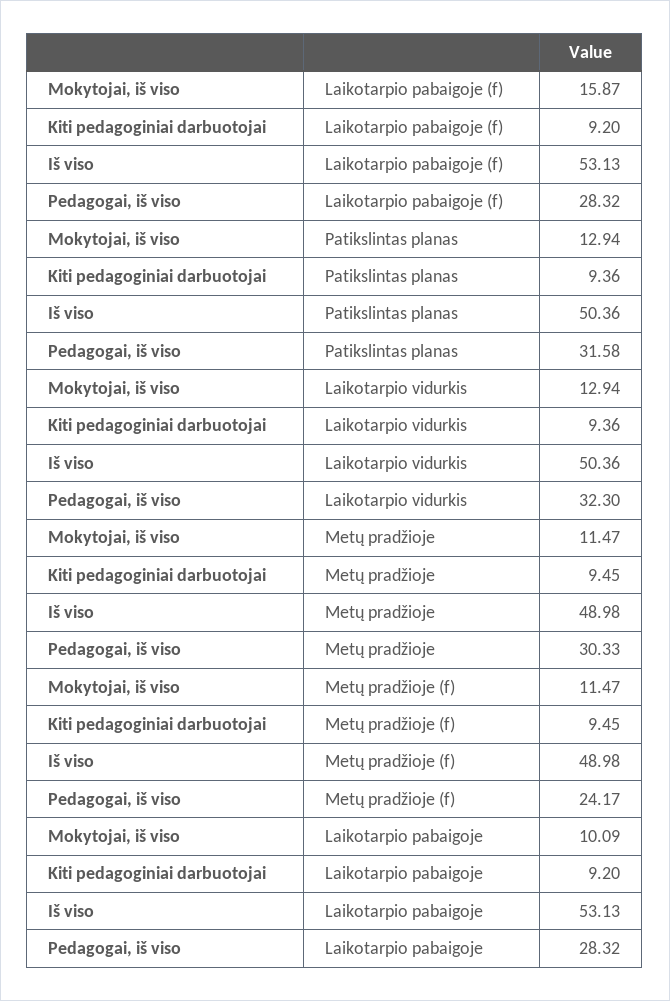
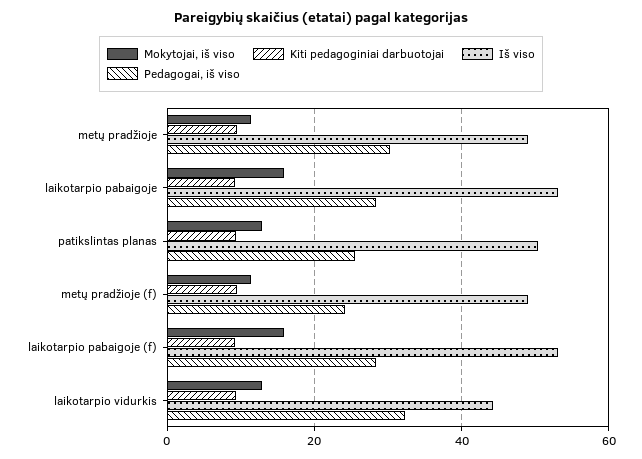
Pedagogai, iš viso, Patikslintas planas: 31.58 -> 26
Iš viso, Laikotarpio vidurkis: 50.36 -> 44
Mokytojai, iš viso, Laikotarpio pabaigoje: 10.09 -> 16

